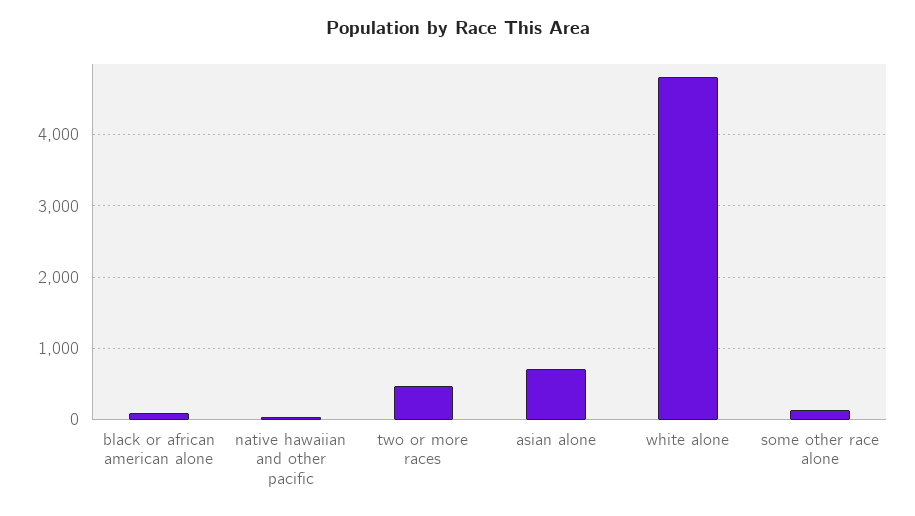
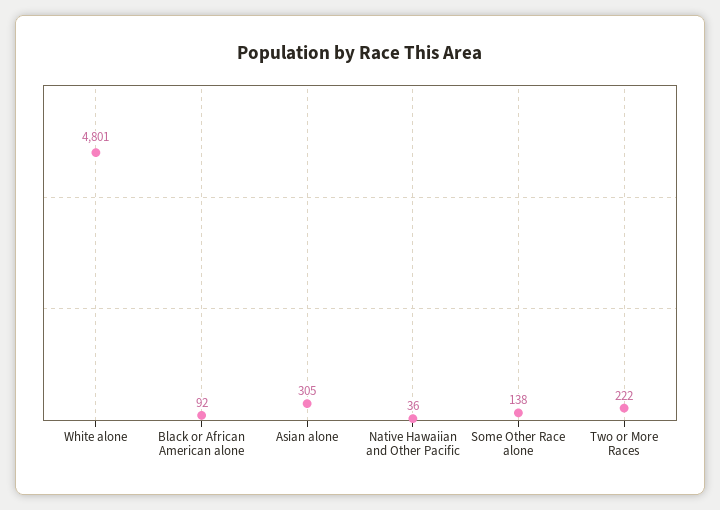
two or more races: 500 -> 222
asian alone: 700 -> 305

